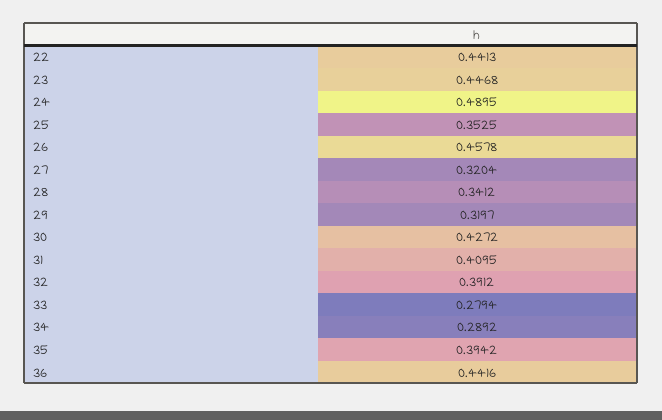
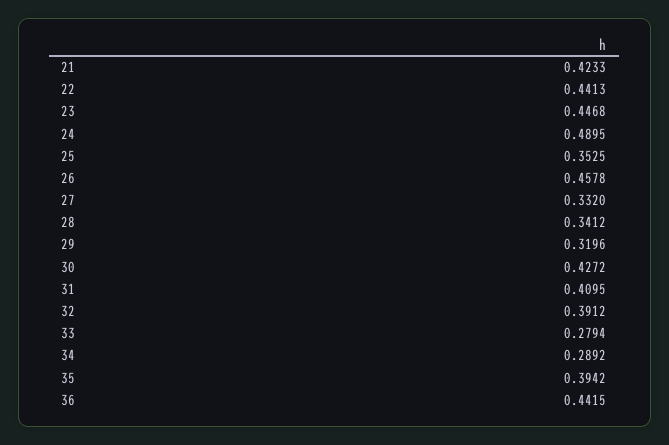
27: 0.3204 -> 0.332
29: 0.3197 -> 0.3196
36: 0.4416 -> 0.4415
21: none -> 0.4233

